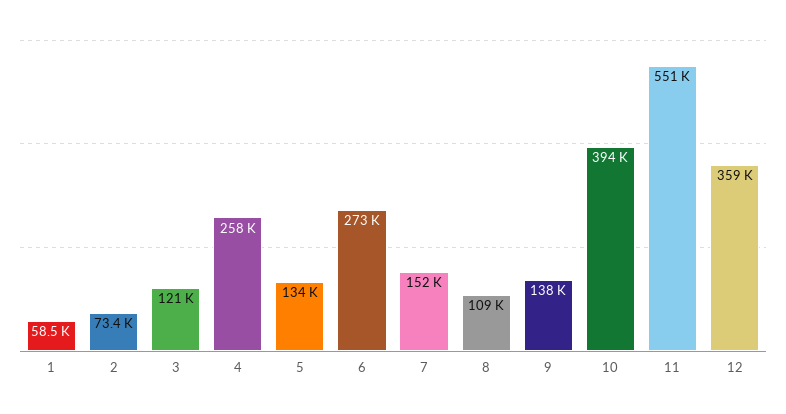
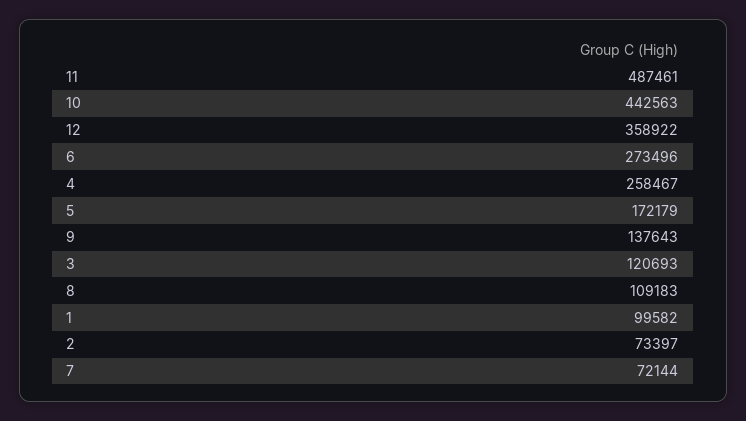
1: 58500 -> 99582
5: 134000 -> 172179
7: 152000 -> 72144
10: 394000 -> 442563
11: 551000 -> 487461

